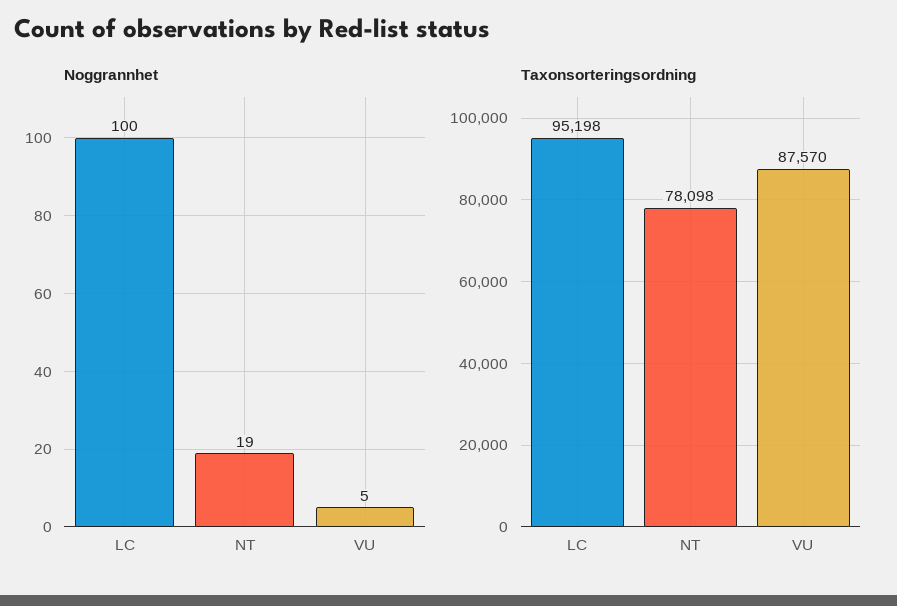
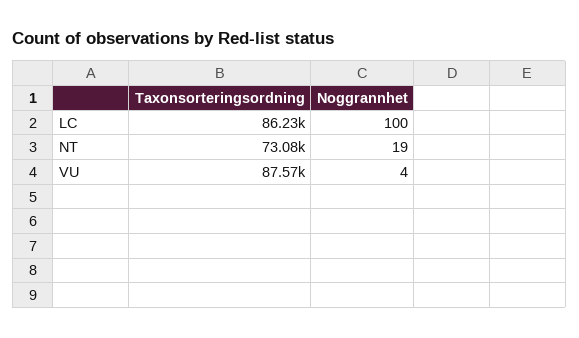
Noggrannhet, VU: 5 -> 4
Taxonsorteringsordning, LC: 95198 -> 86230
Taxonsorteringsordning, NT: 78098 -> 73080

